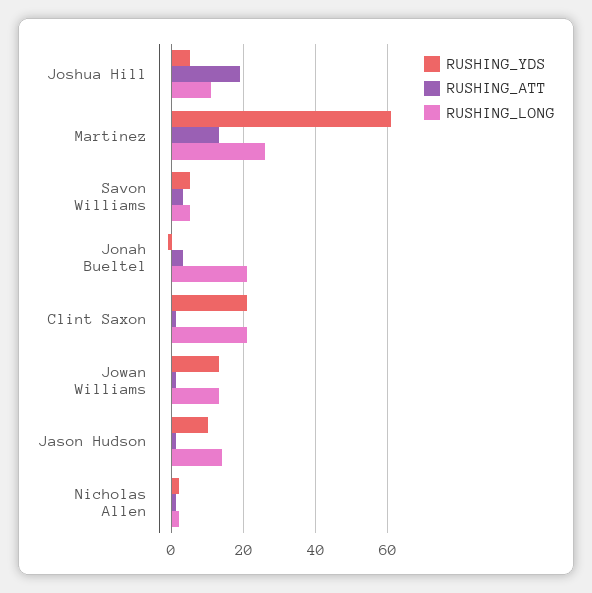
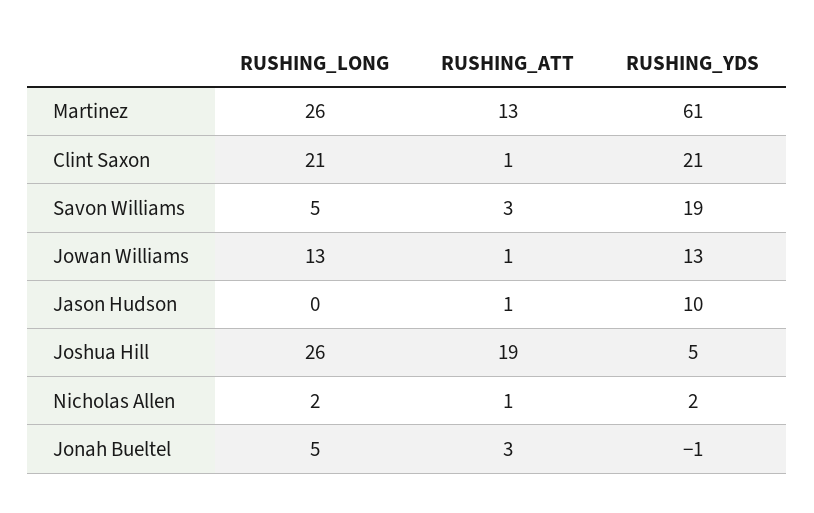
RUSHING_LONG, Joshua Hill: 10 -> 26
RUSHING_YDS, Savon Williams: 5 -> 19
RUSHING_LONG, Jonah Bueltel: 20 -> 5
RUSHING_LONG, Jason Hudson: 15 -> 0

